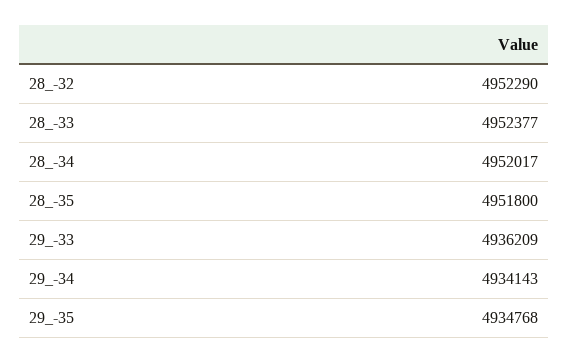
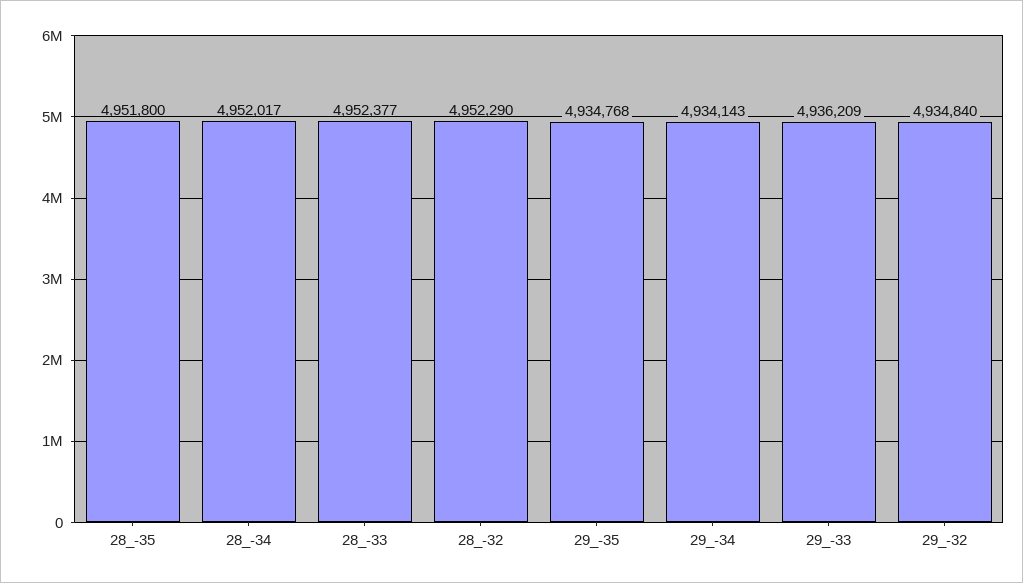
29_-32: none -> 4934840

